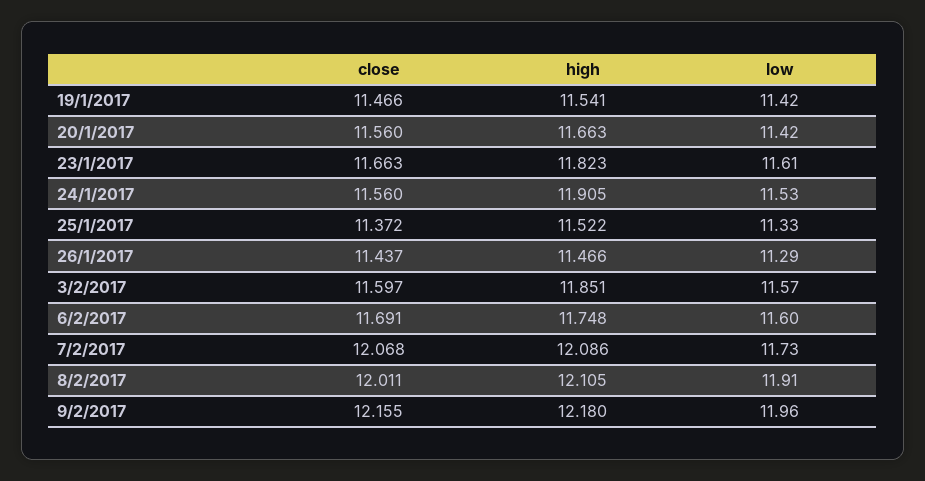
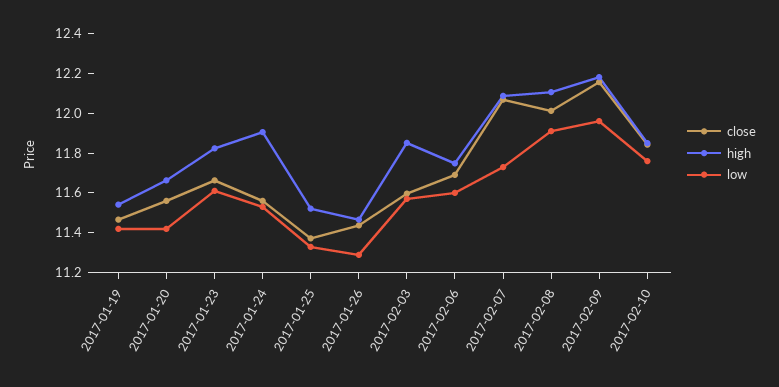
close, 2017-02-10: none -> 11.85
high, 2017-02-10: none -> 11.85
low, 2017-02-10: none -> 11.75

